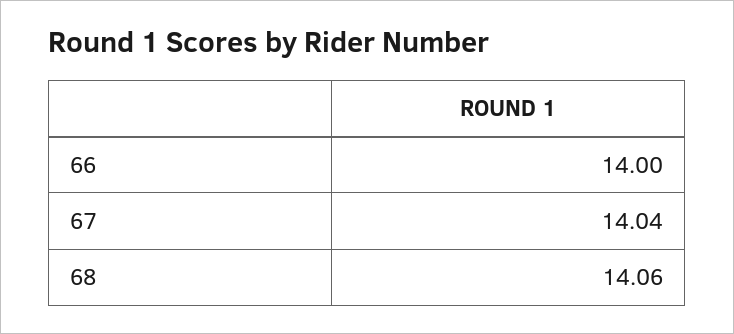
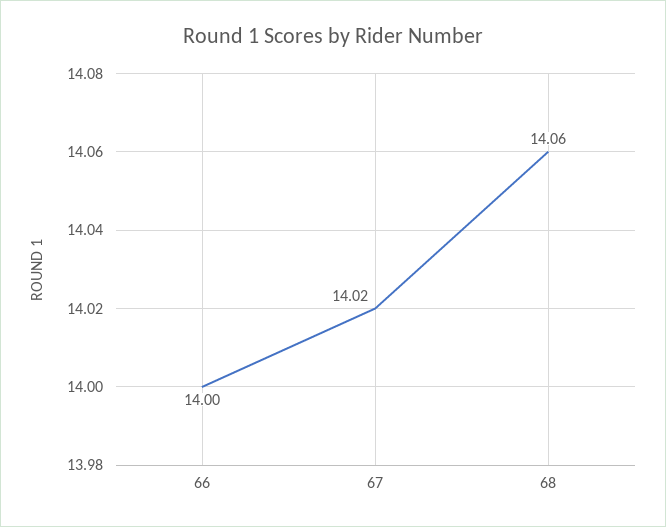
67: 14.04 -> 14.02

